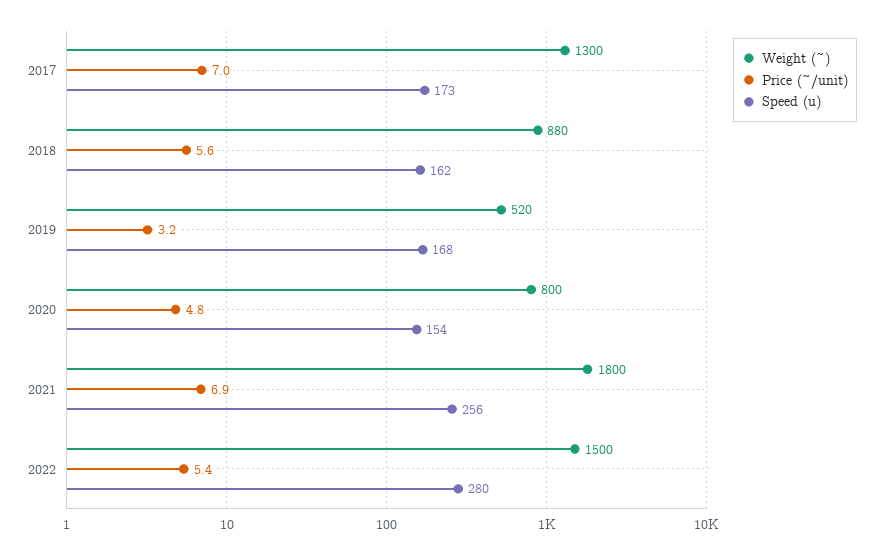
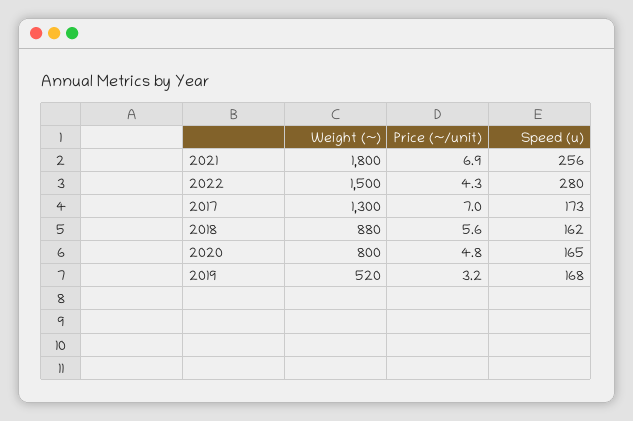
Speed (u), 2020: 154 -> 165
Price (~/unit), 2022: 5.4 -> 4.3

